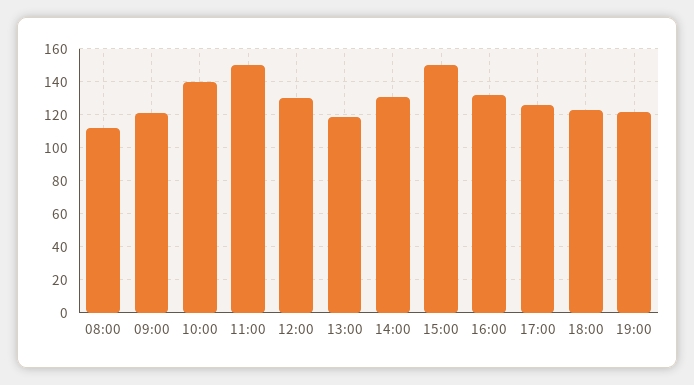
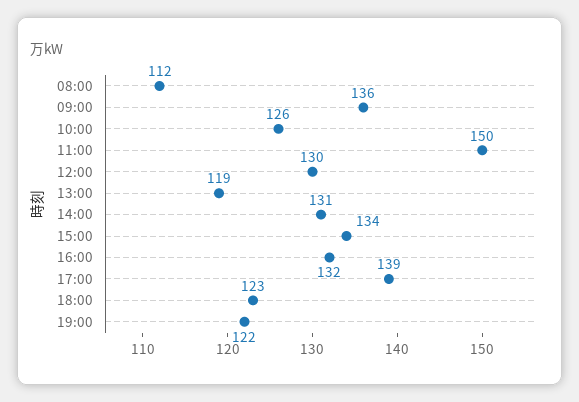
09:00: 120 -> 136
10:00: 140 -> 126
15:00: 150 -> 134
17:00: 125 -> 139

